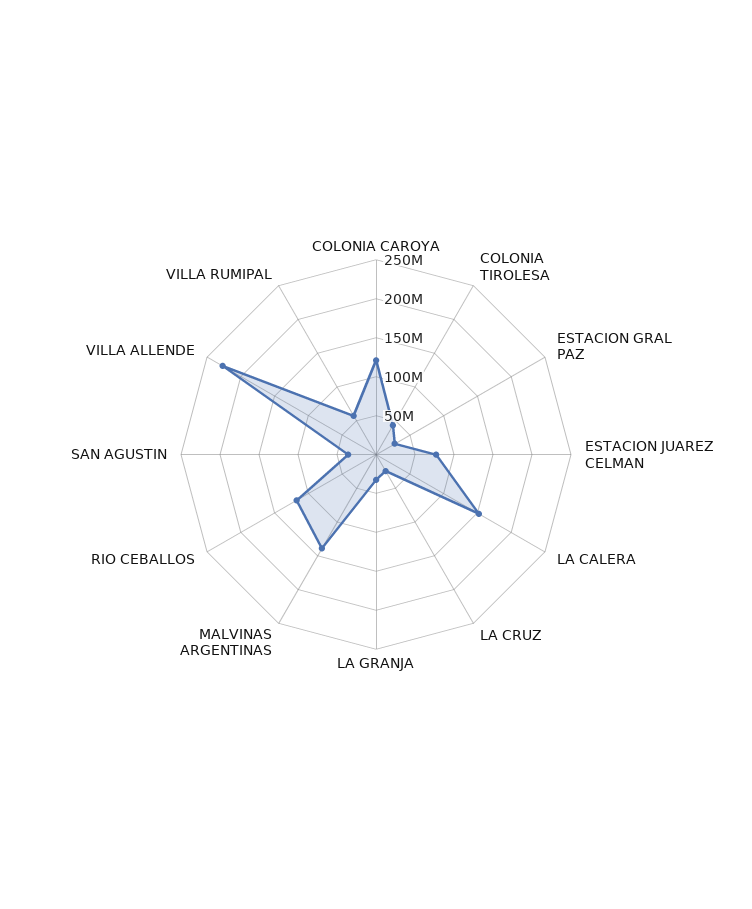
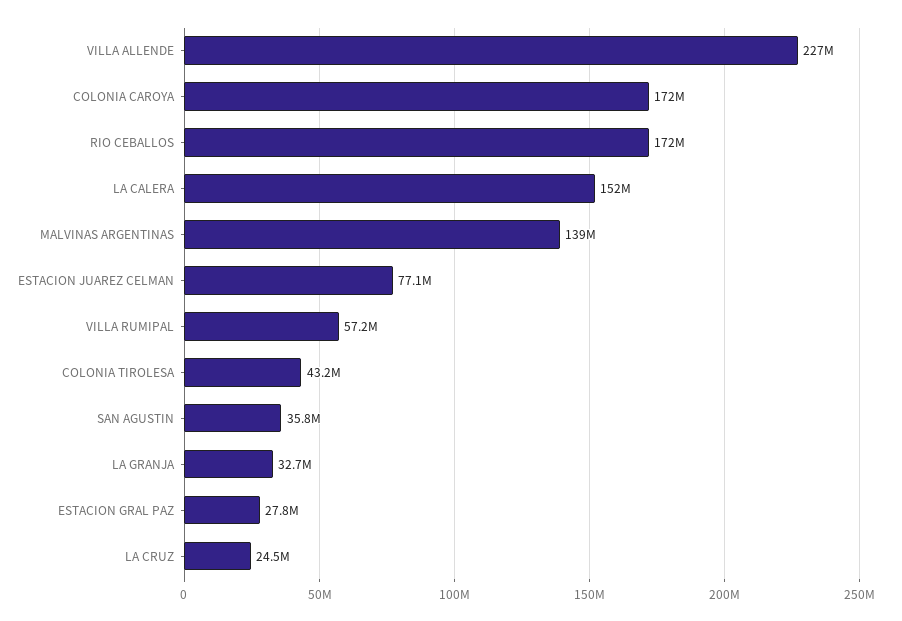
COLONIA CAROYA: 125000000 -> 172000000
RIO CEBALLOS: 125000000 -> 172000000

